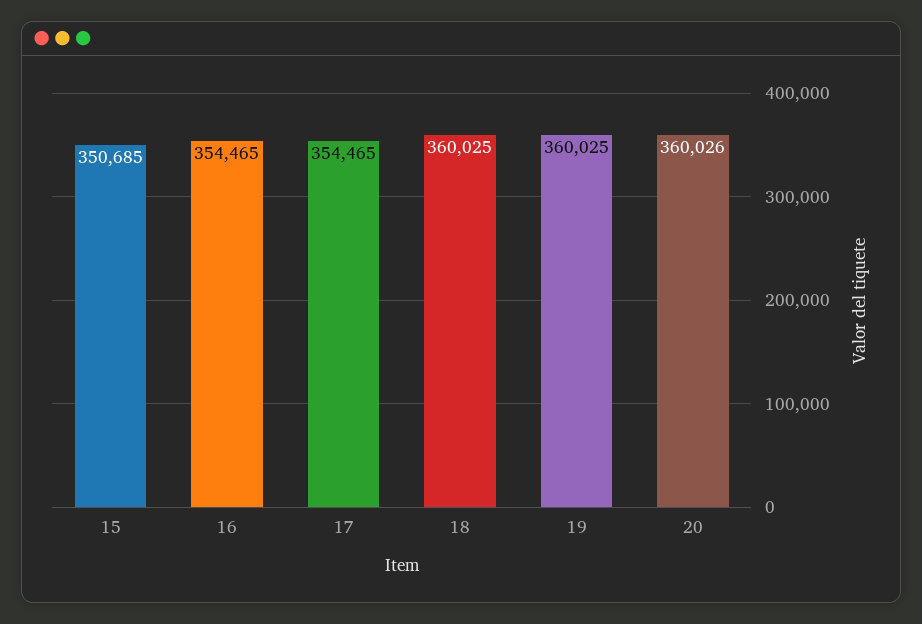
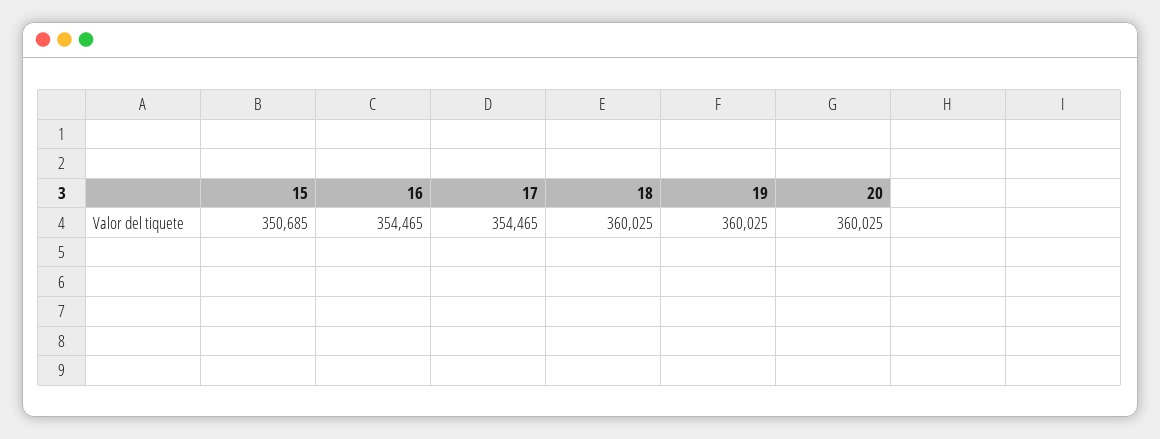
20: 360026 -> 360025

